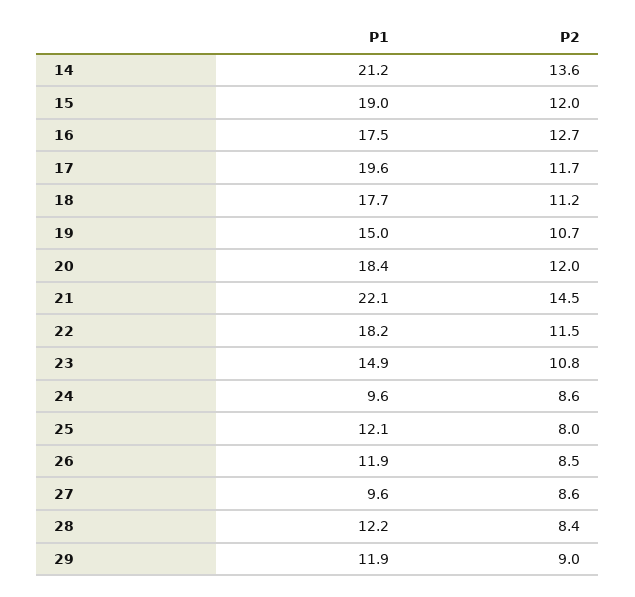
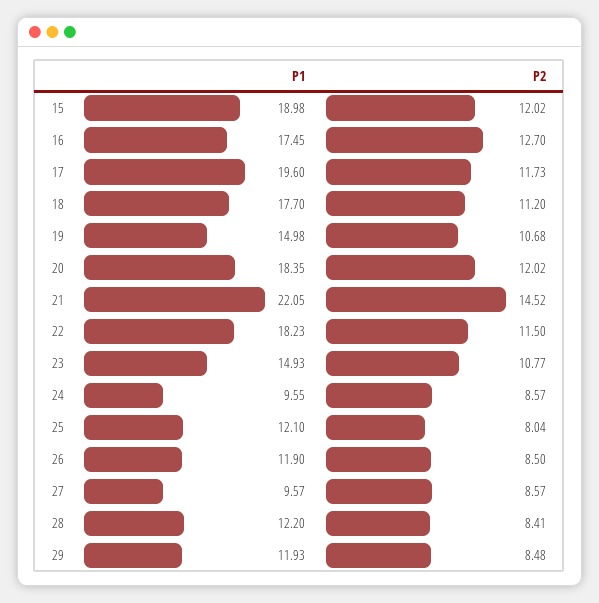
P1, 14: 21.2 -> none
P2, 14: 13.6 -> none
P2, 29: 9 -> 8.48

